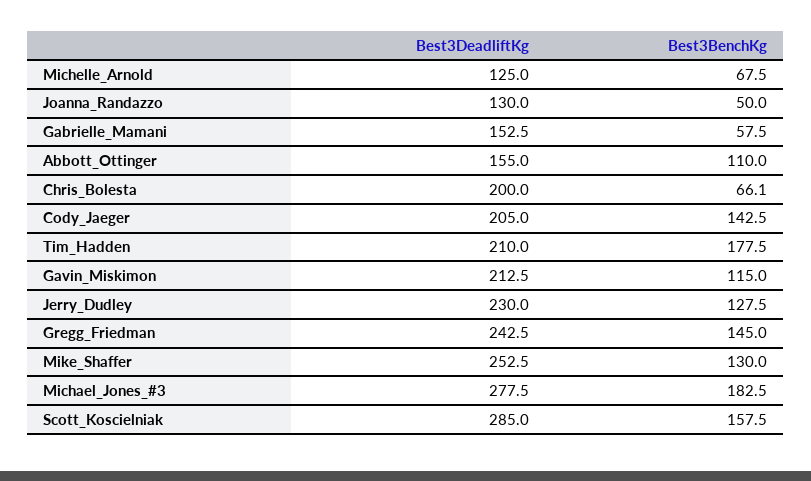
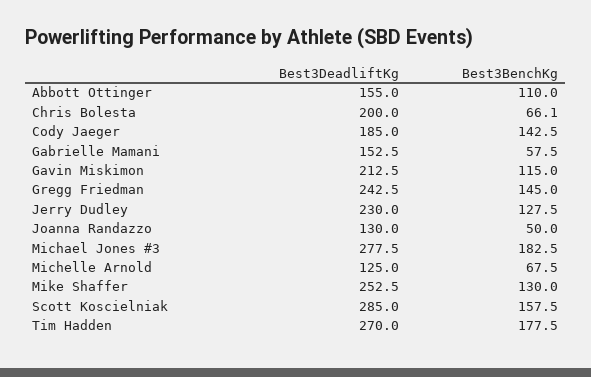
Best3DeadliftKg, Cody_Jaeger: 205 -> 185
Best3DeadliftKg, Tim_Hadden: 210 -> 270

